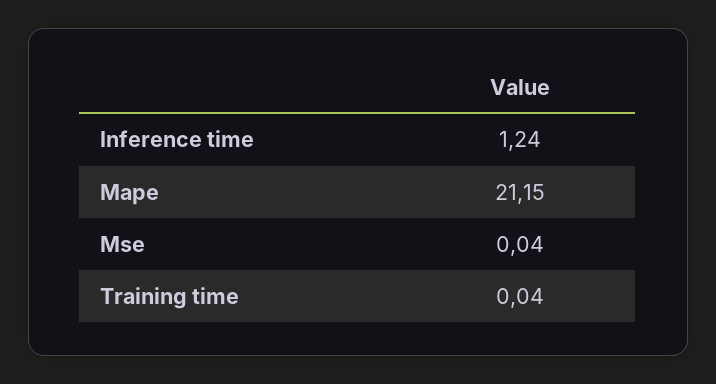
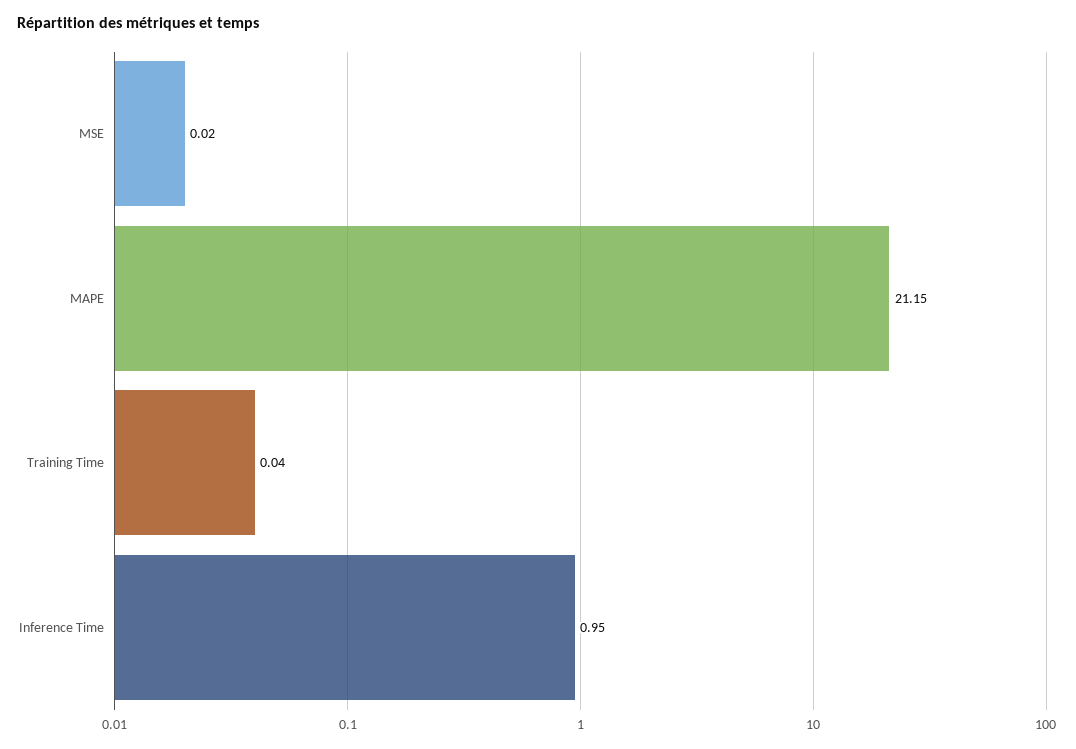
Inference time: 1.24 -> 0.95
Mse: 0.04 -> 0.02

